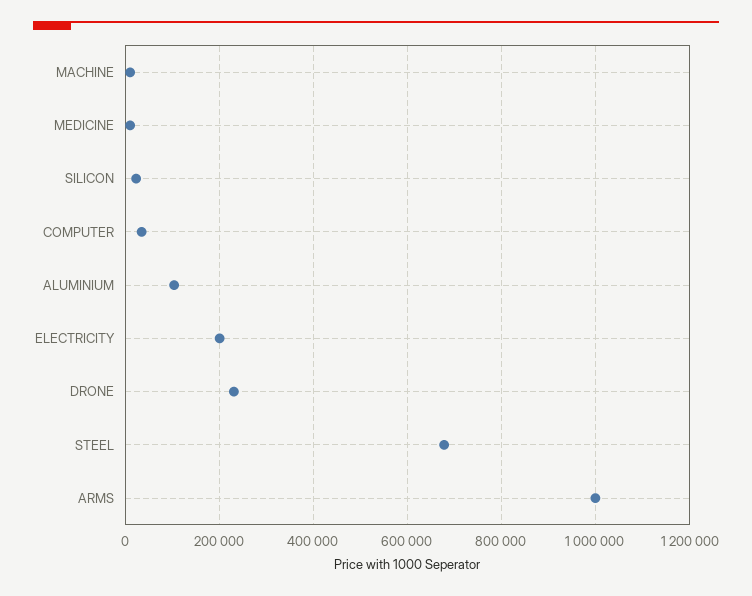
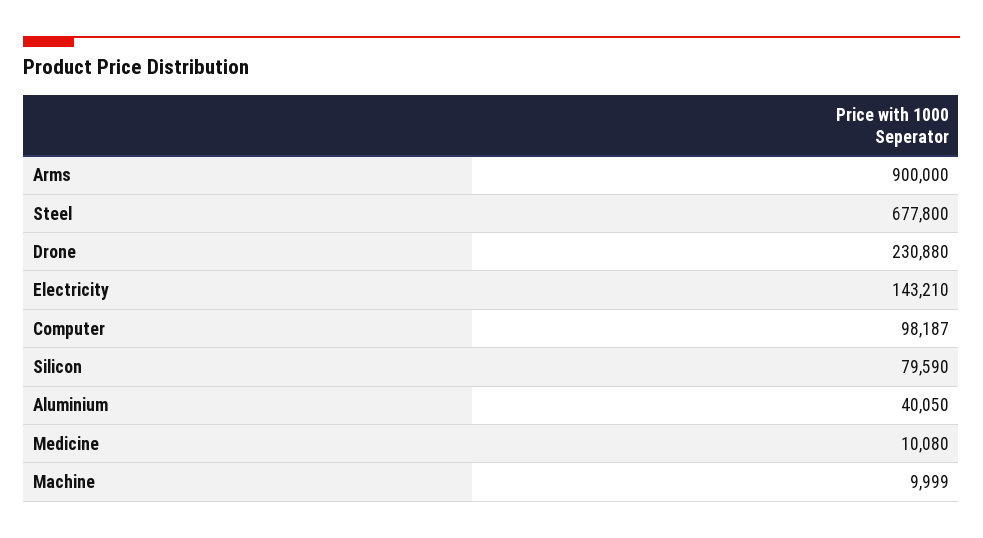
SILICON: 20000 -> 79590
COMPUTER: 40000 -> 98187
ALUMINIUM: 100000 -> 40050
ELECTRICITY: 200000 -> 143210
ARMS: 1000000 -> 900000

